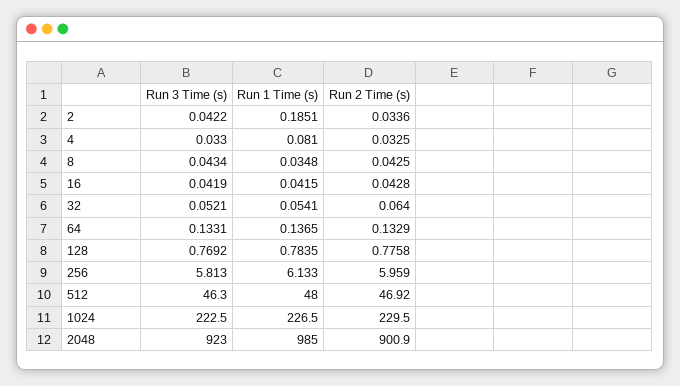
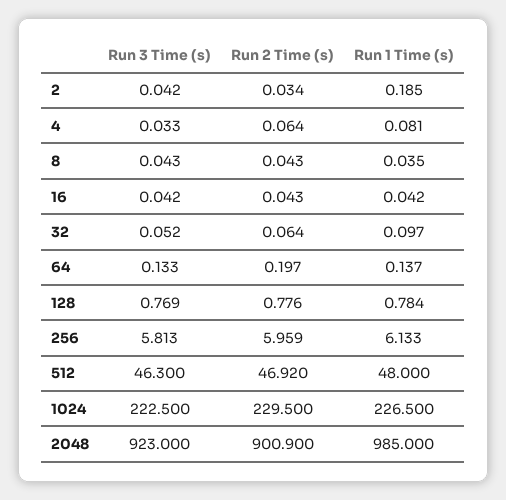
Run 2 Time (s), 4: 0.0325 -> 0.064
Run 1 Time (s), 32: 0.0541 -> 0.097
Run 2 Time (s), 64: 0.1329 -> 0.197

